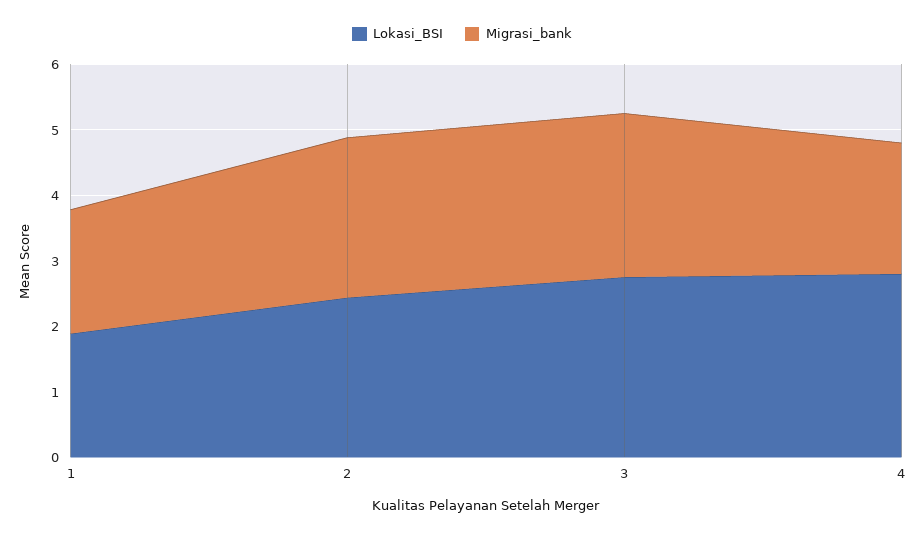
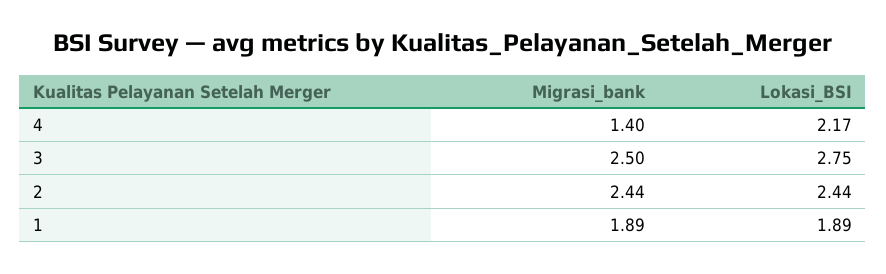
Lokasi_BSI, 4: 2.8 -> 2.17
Migrasi_bank, 4: 2 -> 1.4

